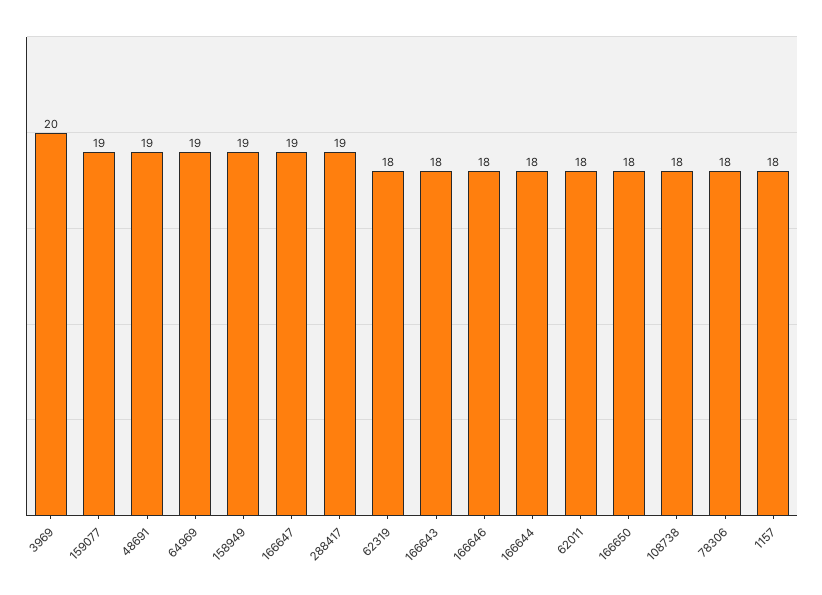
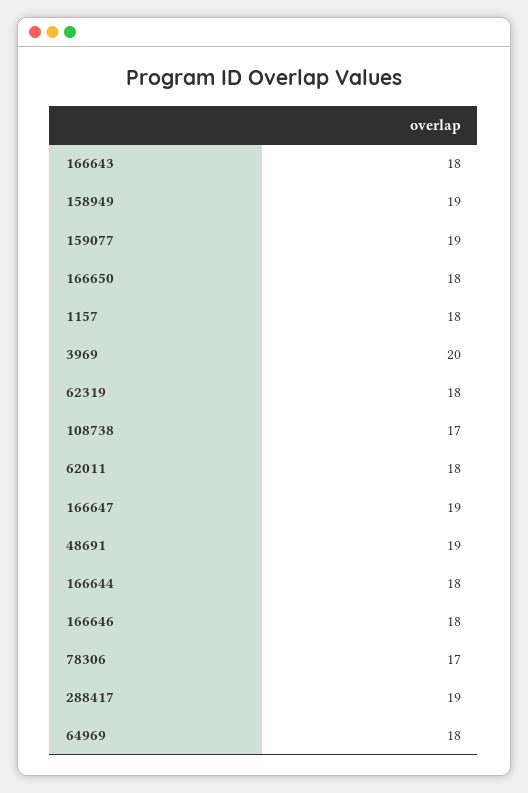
64969: 19 -> 18
108738: 18 -> 17
78306: 18 -> 17

